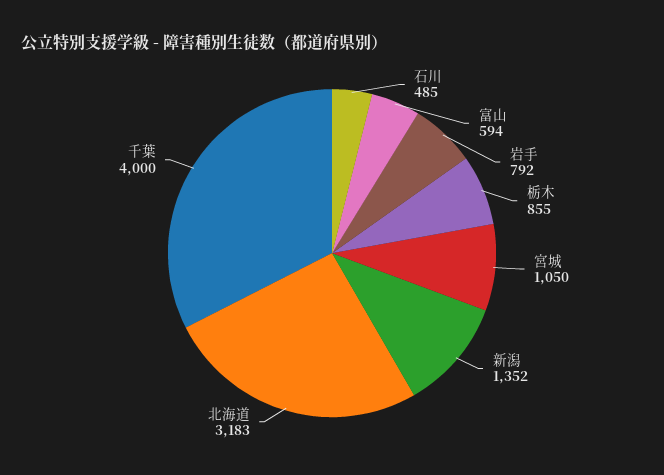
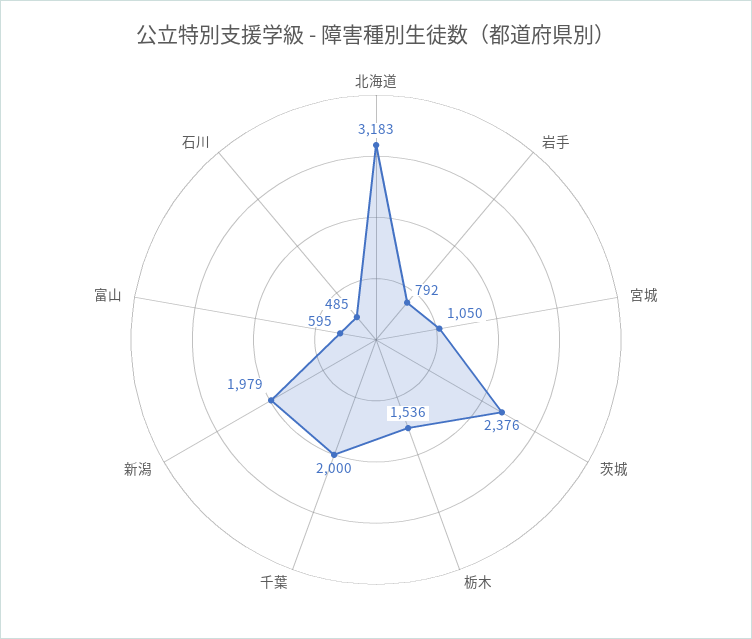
富山: 594 -> 595
栃木: 855 -> 1536
新潟: 1352 -> 1979
千葉: 4000 -> 2000
茨城: none -> 2376

